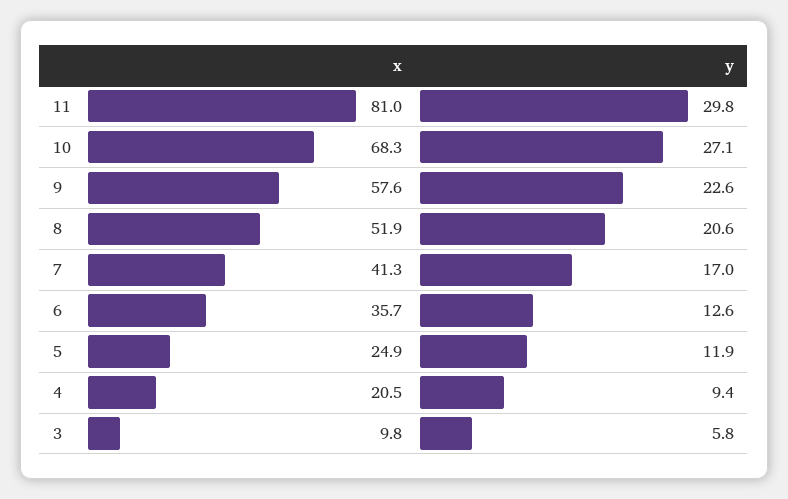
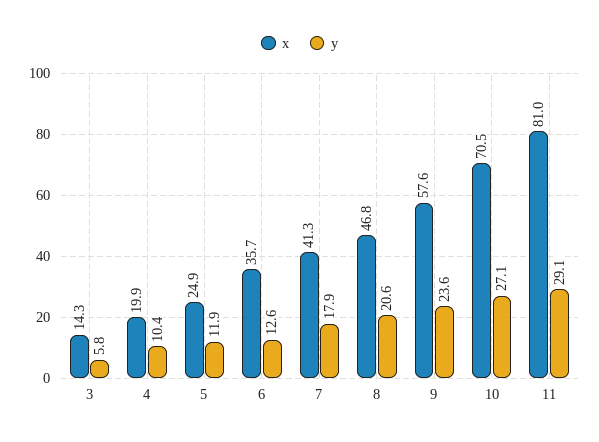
y, 11: 29.8 -> 29.1
x, 10: 68.3 -> 70.5
y, 9: 22.6 -> 23.6
x, 8: 51.9 -> 46.8
y, 7: 17 -> 17.9
x, 4: 20.5 -> 19.9
y, 4: 9.4 -> 10.4
x, 3: 9.8 -> 14.3

